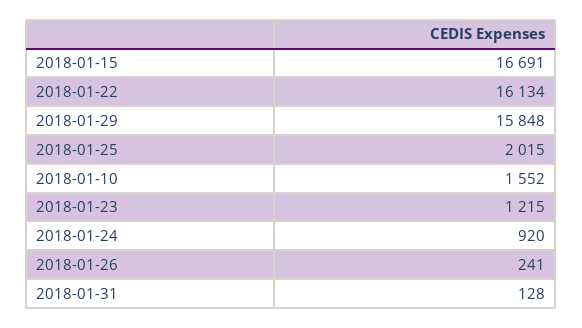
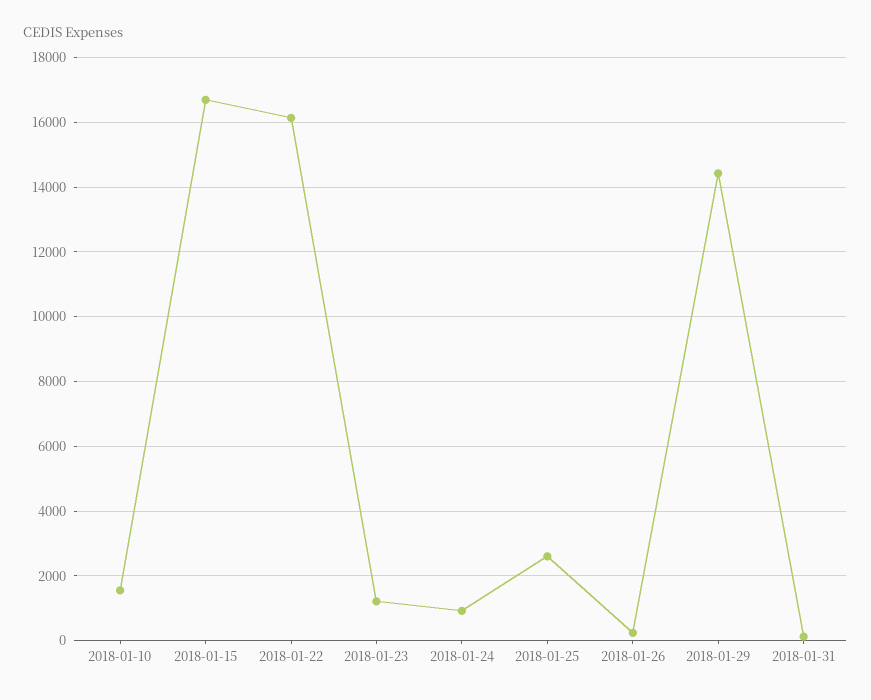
2018-01-29: 15848 -> 14400
2018-01-25: 2015 -> 2600

